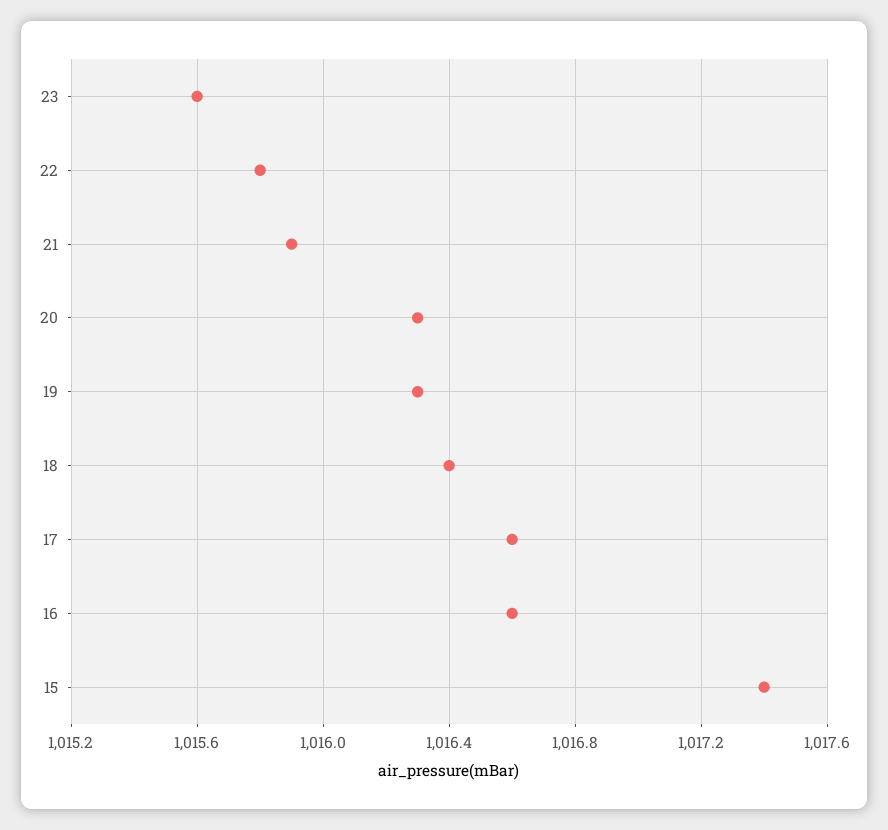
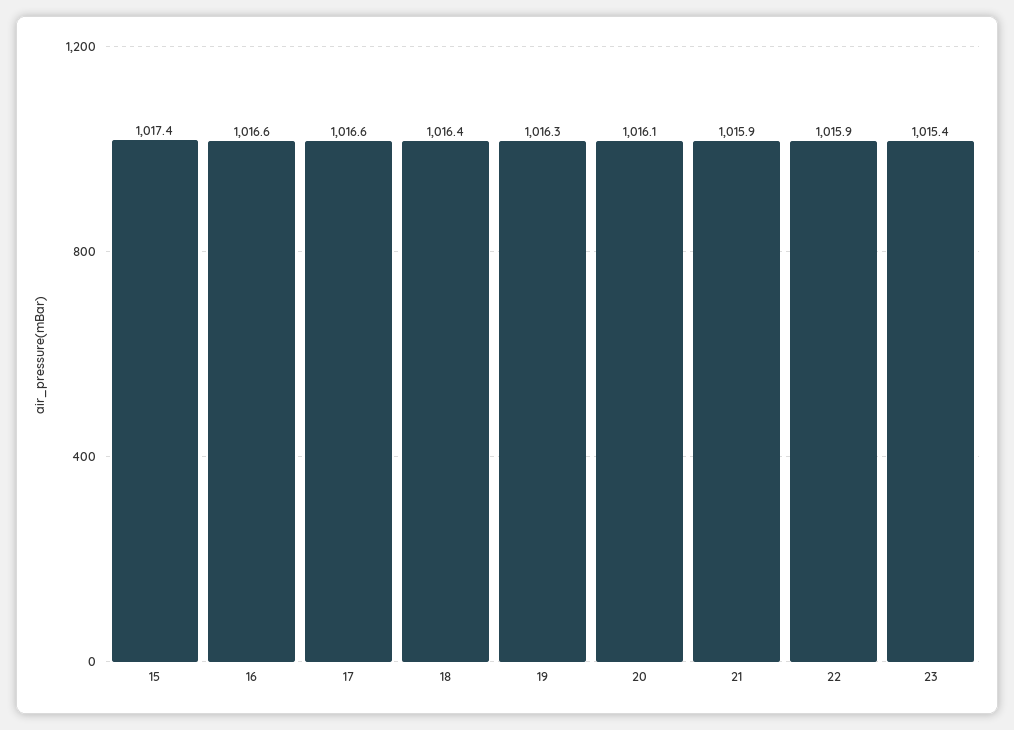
23: 1015.6 -> 1015.4
22: 1015.8 -> 1015.9
20: 1016.3 -> 1016.1

